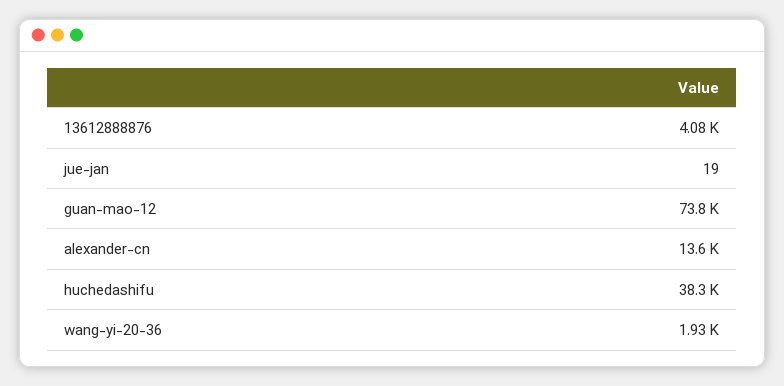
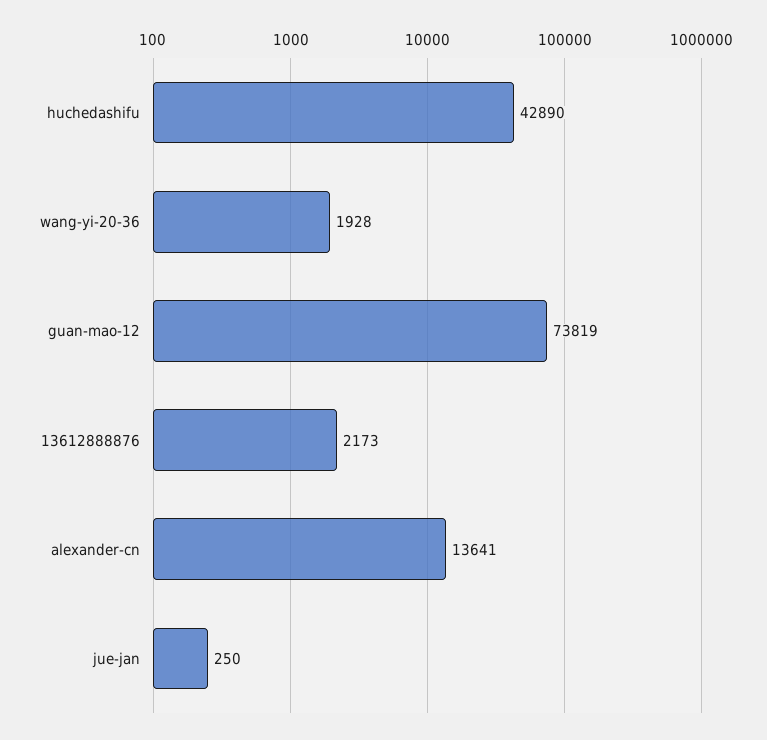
13612888876: 4080 -> 2173
jue-jan: 19 -> 250
huchedashifu: 38300 -> 42890

